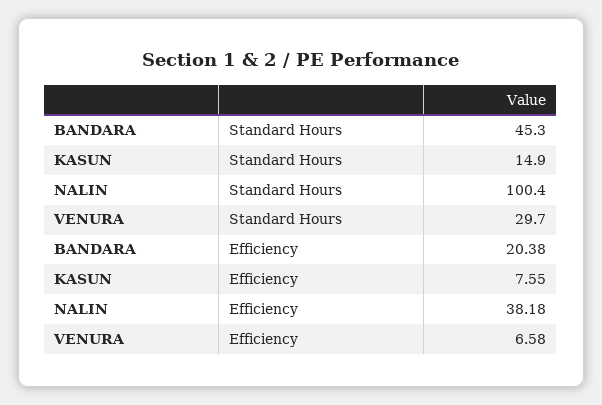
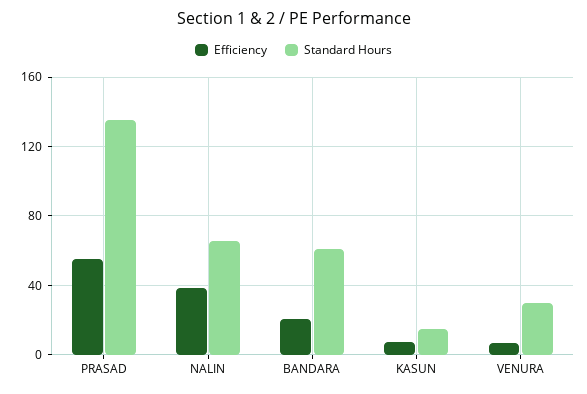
Standard Hours, BANDARA: 45.3 -> 60
Standard Hours, NALIN: 100.4 -> 65
Efficiency, PRASAD: none -> 55
Standard Hours, PRASAD: none -> 135

